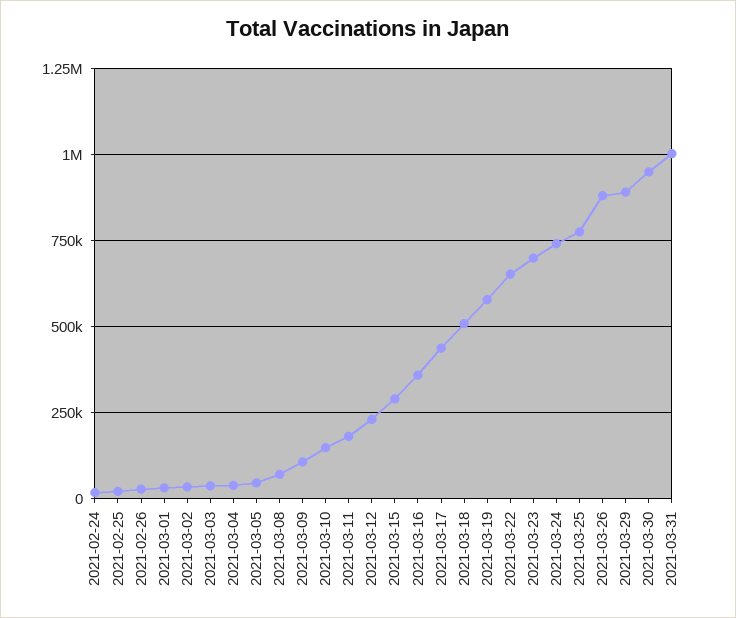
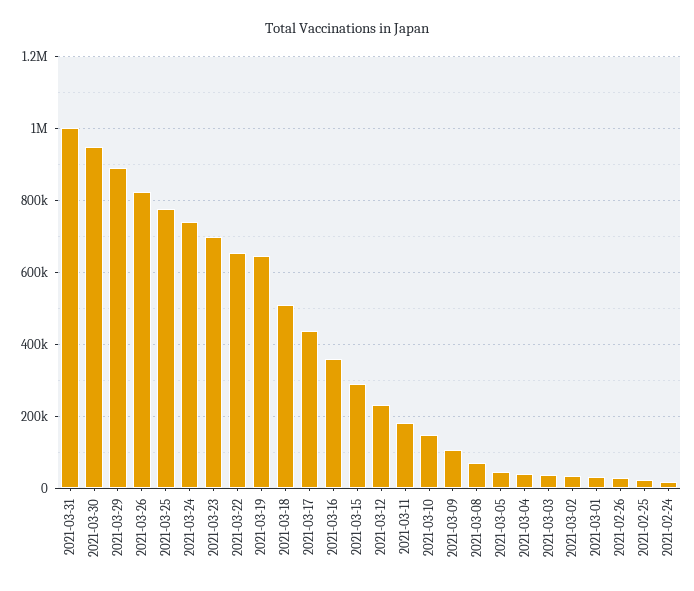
2021-03-19: 575000 -> 640000
2021-03-26: 875000 -> 820000

